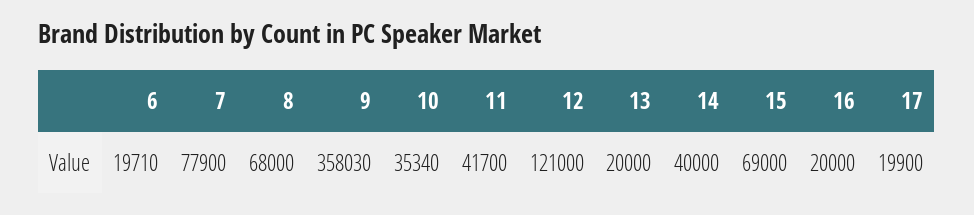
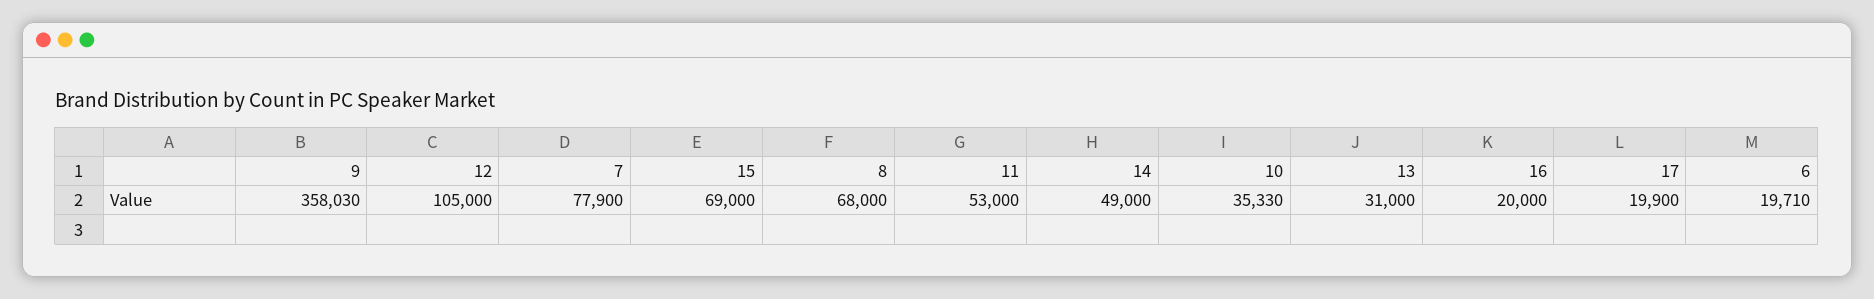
10: 35340 -> 35330
11: 41700 -> 53000
12: 121000 -> 105000
13: 20000 -> 31000
14: 40000 -> 49000

